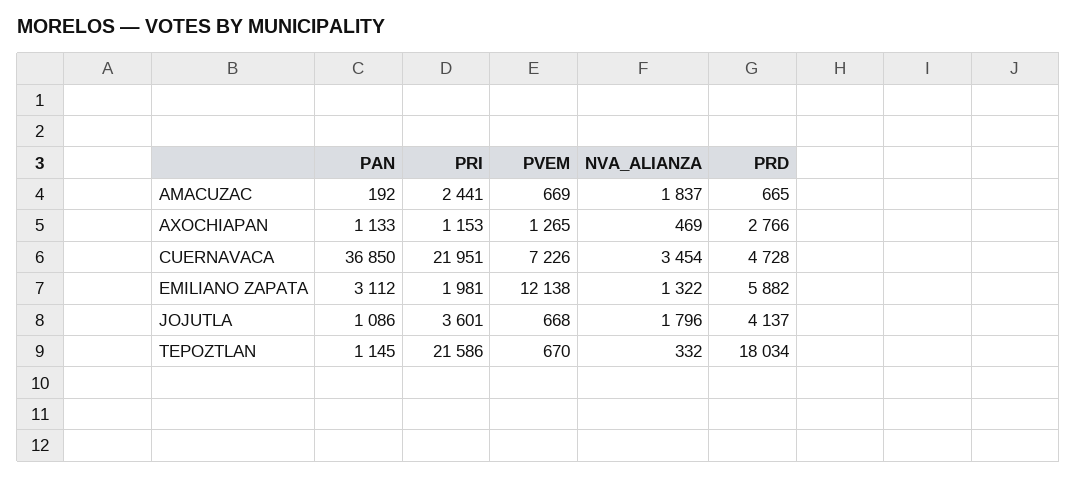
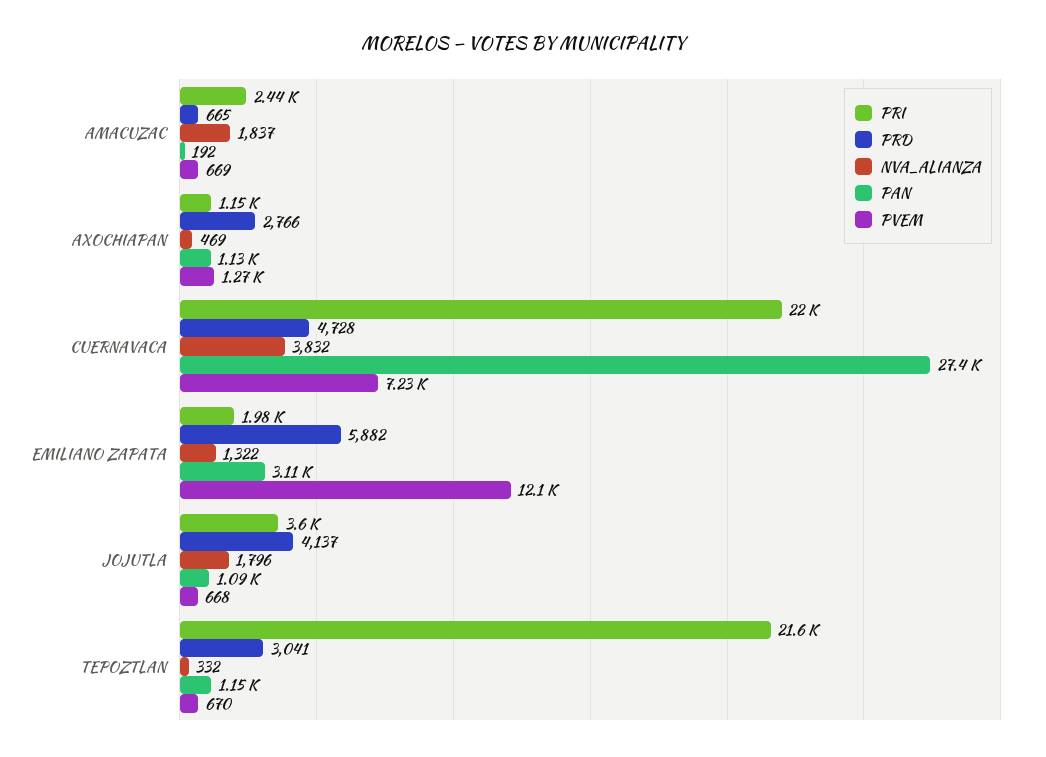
PAN, CUERNAVACA: 36850 -> 27400
NVA_ALIANZA, CUERNAVACA: 3454 -> 3832
PRD, TEPOZTLAN: 18034 -> 3041

